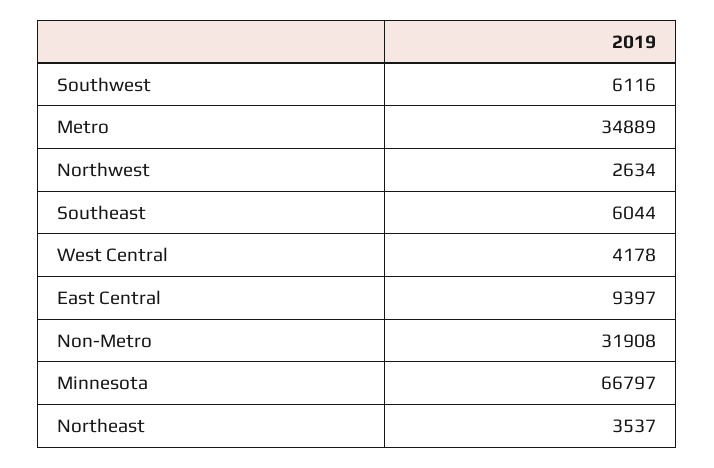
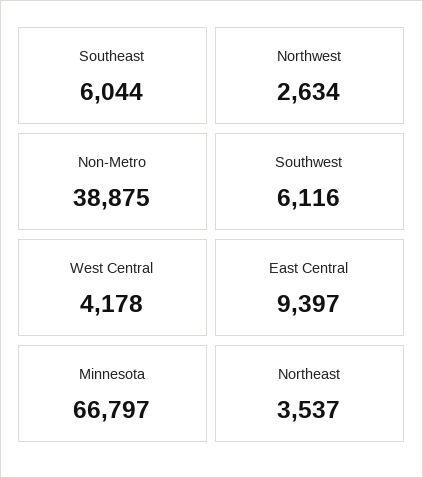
Metro: 34889 -> none
Non-Metro: 31908 -> 38875

